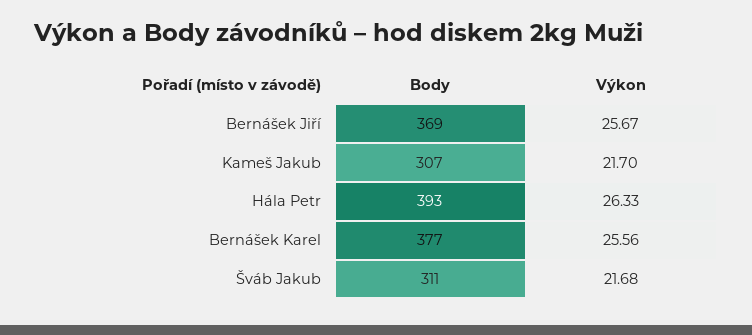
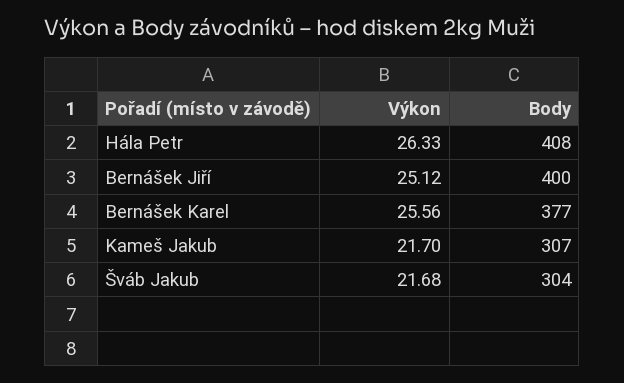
Body, Bernášek Jiří: 369 -> 400
Výkon, Bernášek Jiří: 25.67 -> 25.12
Body, Hála Petr: 393 -> 408
Body, Šváb Jakub: 311 -> 304

